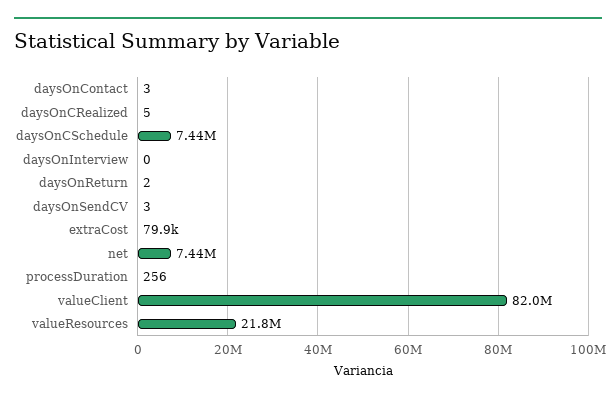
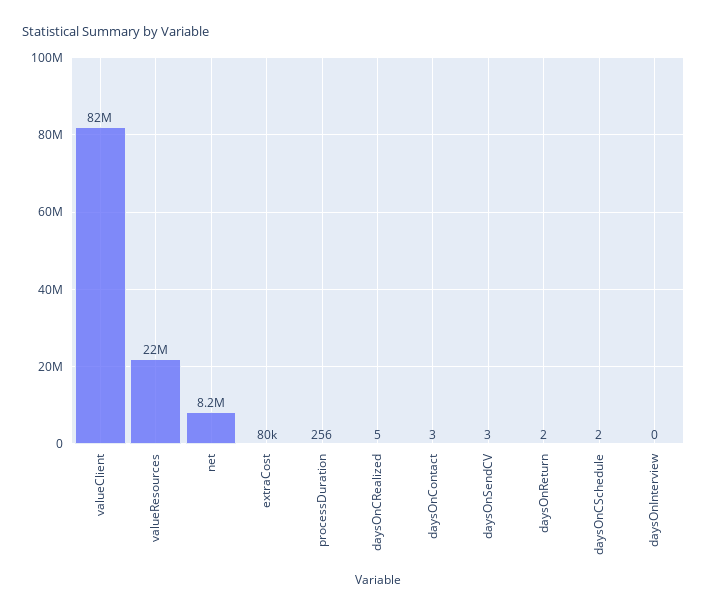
daysOnCSchedule: 7440000 -> 2
net: 7440000 -> 8200000

